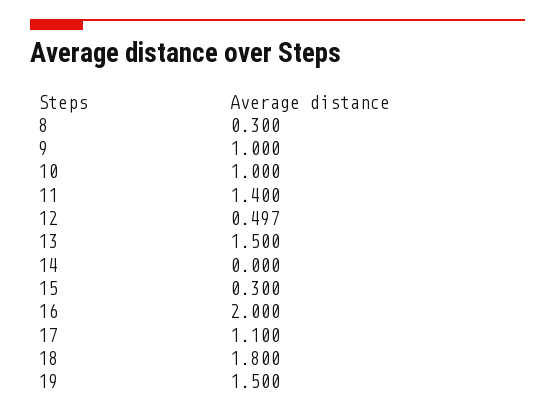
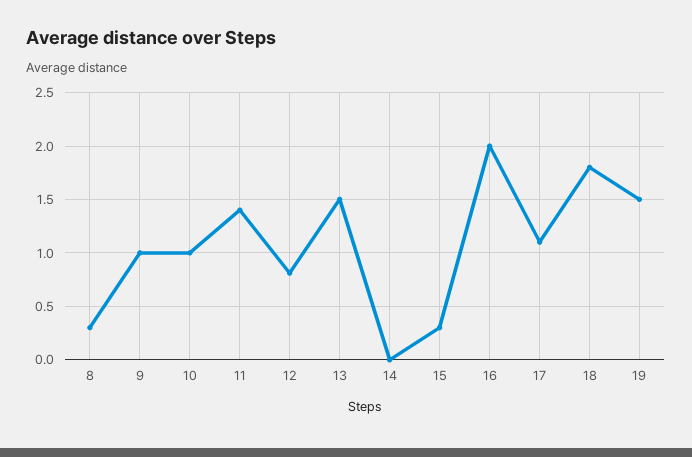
12: 0.497 -> 0.8

